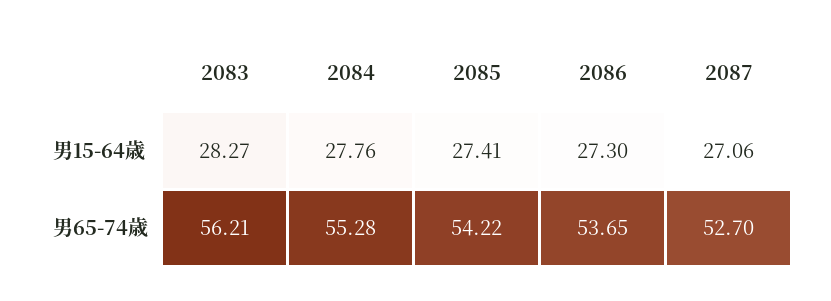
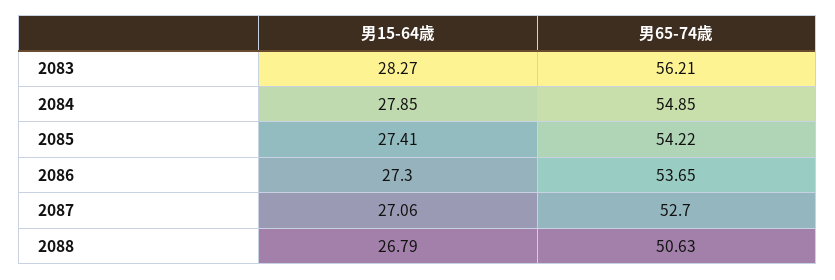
2084, 男15-64歳: 27.76 -> 27.85
2084, 男65-74歳: 55.28 -> 54.85
2088, 男15-64歳: none -> 26.79
2088, 男65-74歳: none -> 50.63

